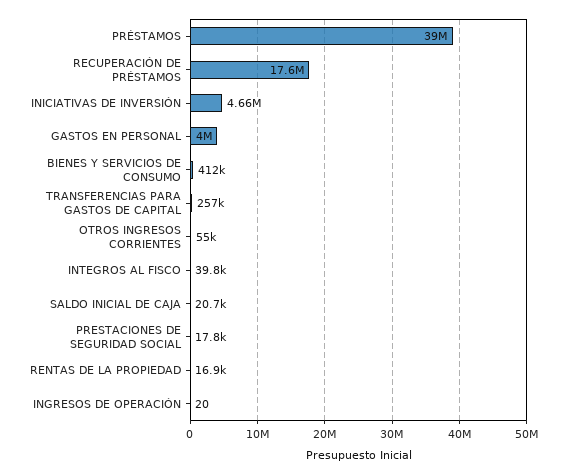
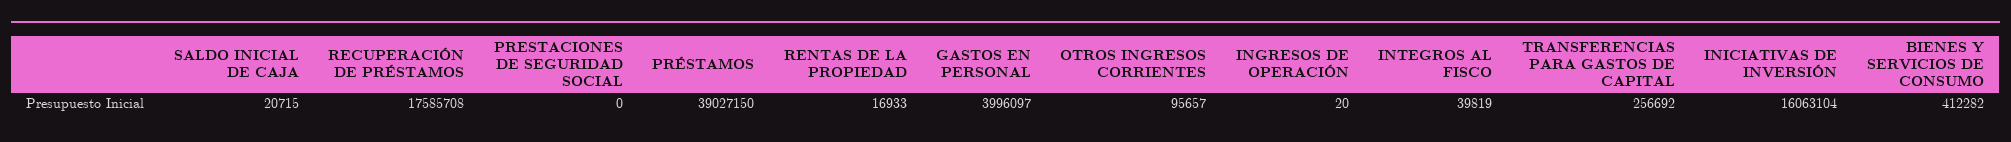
INICIATIVAS DE INVERSIÓN: 4660000 -> 16063104
OTROS INGRESOS CORRIENTES: 55000 -> 95657
PRESTACIONES DE SEGURIDAD SOCIAL: 17800 -> 0

